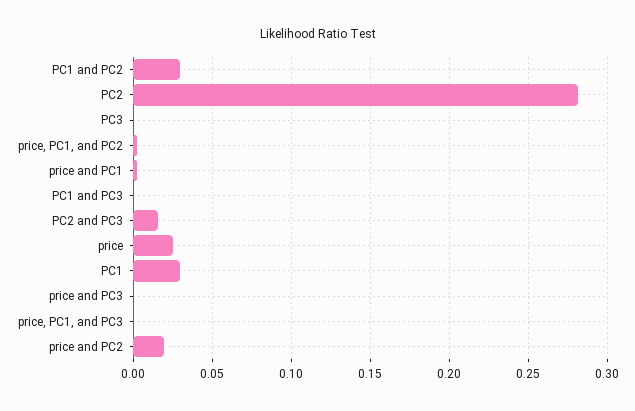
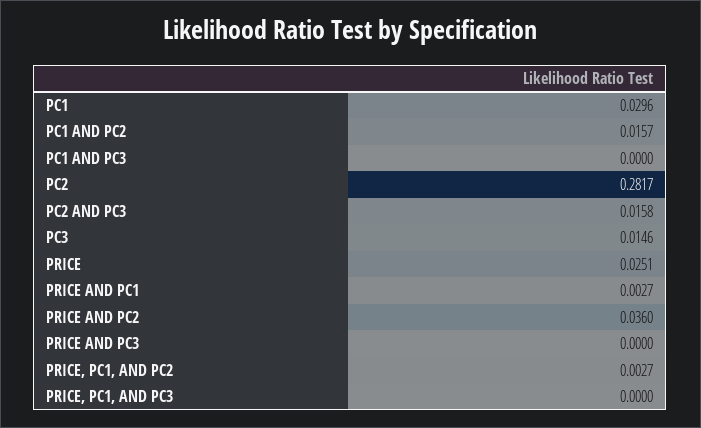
PC1 and PC2: 0.03 -> 0.0157
PC3: 0 -> 0.0146
price and PC2: 0.02 -> 0.036

